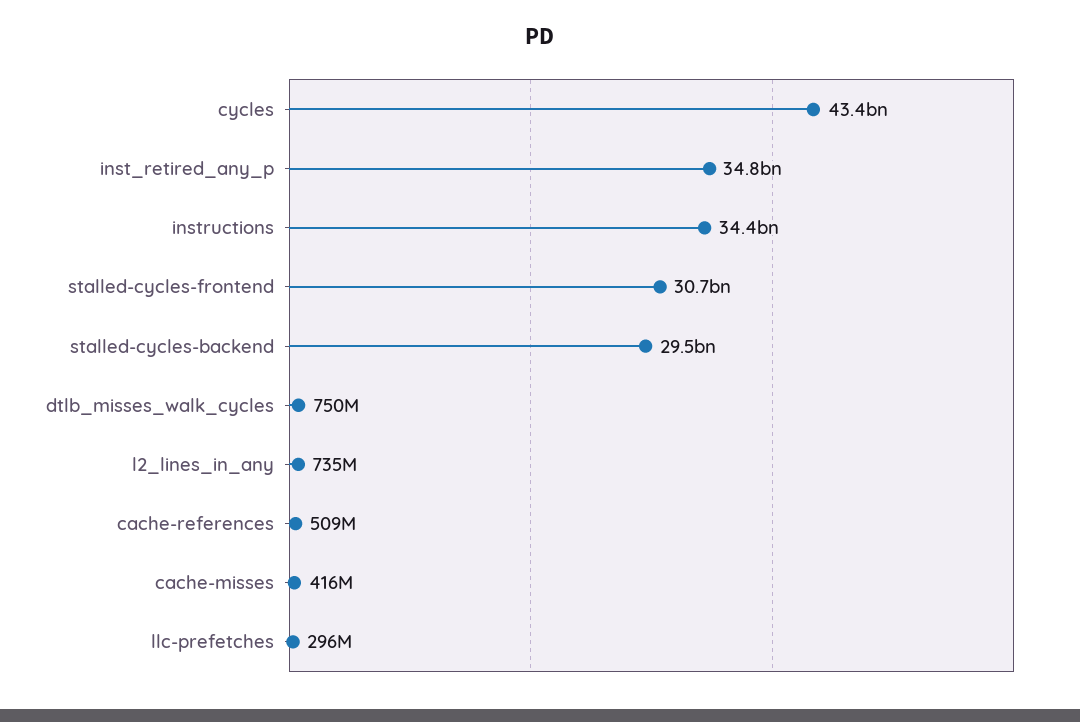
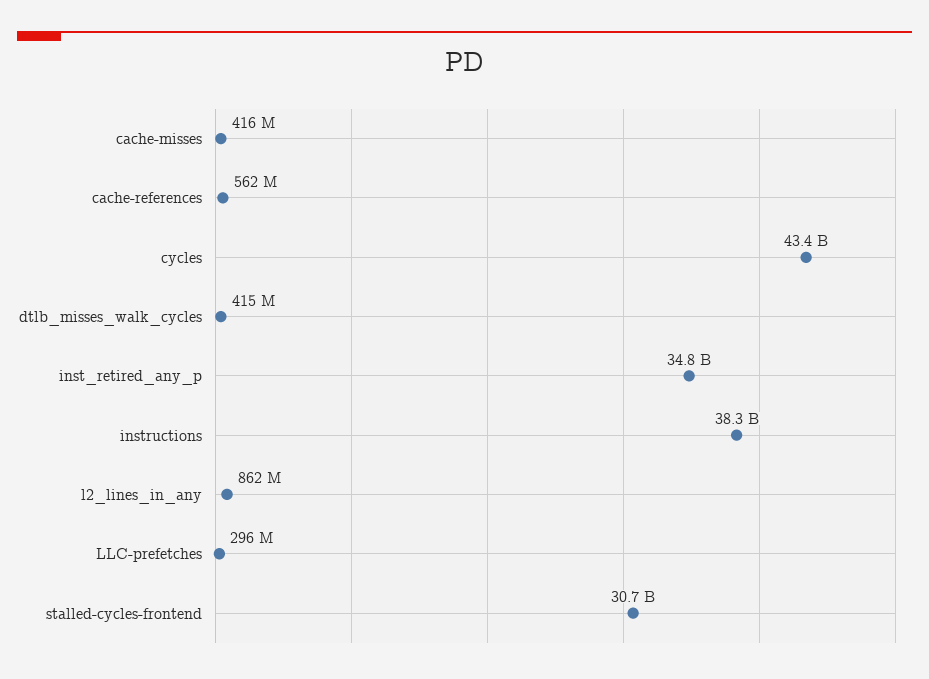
instructions: 34400000000 -> 38300000000
stalled-cycles-backend: 29500000000 -> none
dtlb_misses_walk_cycles: 750000000 -> 415000000
l2_lines_in_any: 735000000 -> 862000000
cache-references: 509000000 -> 562000000

